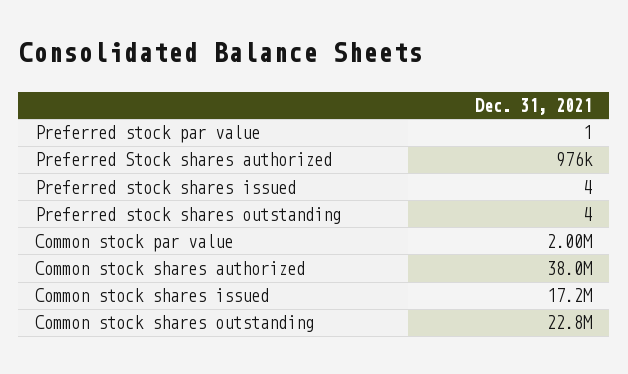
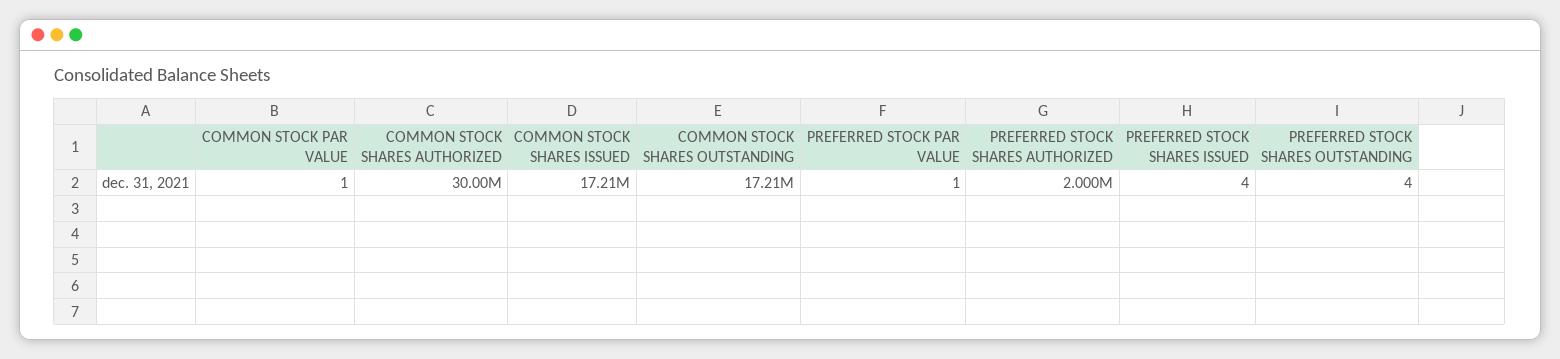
Preferred Stock shares authorized: 976000 -> 2000000
Common stock par value: 2000000 -> 1
Common stock shares authorized: 38000000 -> 30000000
Common stock shares outstanding: 22800000 -> 17210000

